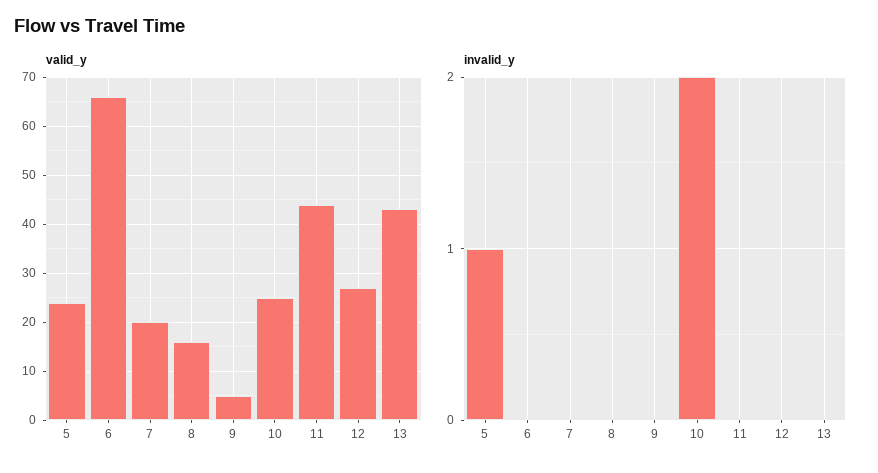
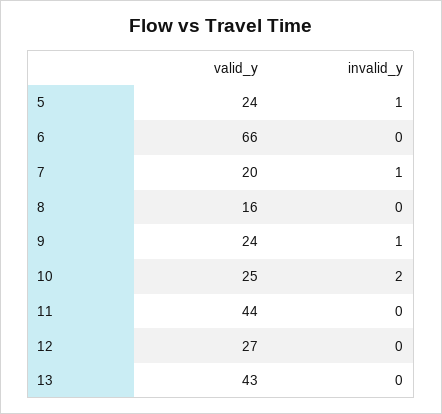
valid_y, 9: 5 -> 24
invalid_y, 7: 0 -> 1
invalid_y, 9: 0 -> 1

